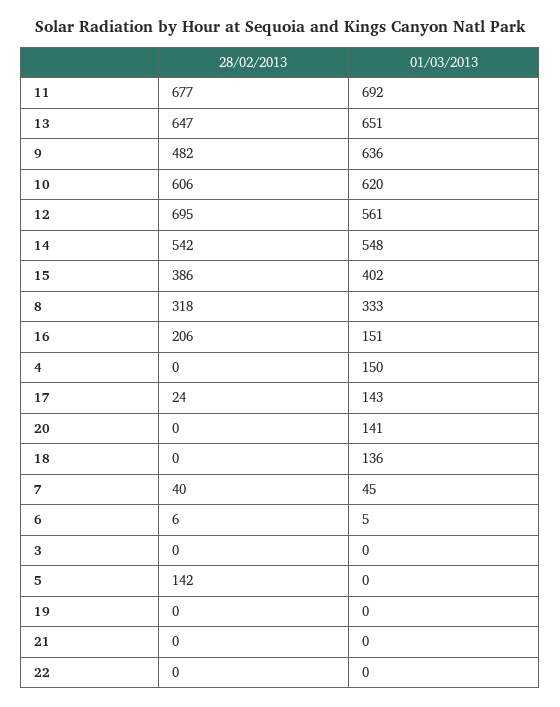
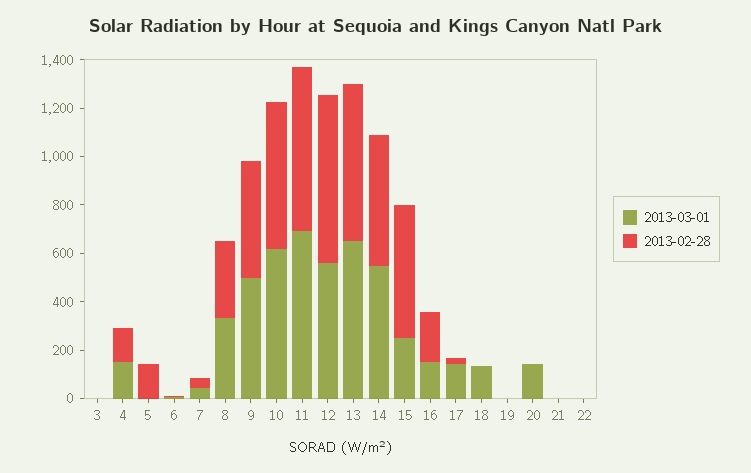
01/03/2013, 9: 636 -> 500
28/02/2013, 15: 386 -> 550
01/03/2013, 15: 402 -> 250
28/02/2013, 4: 0 -> 150

